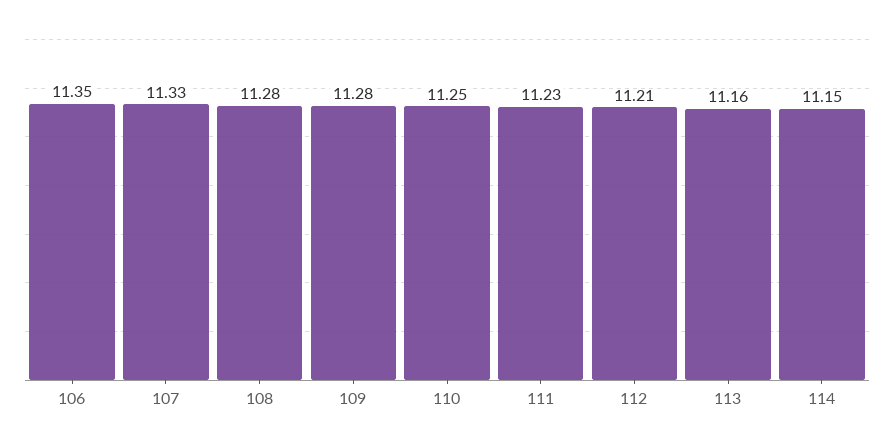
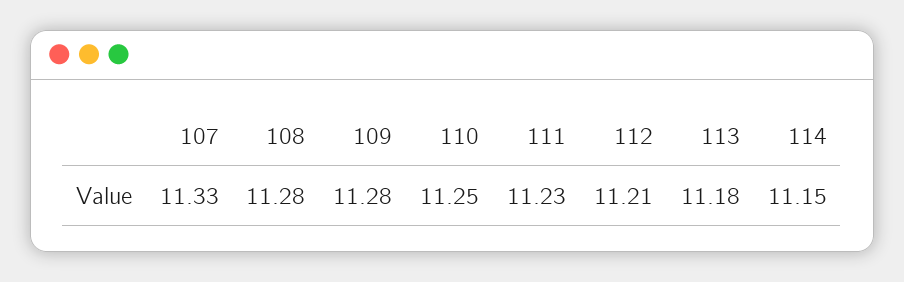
106: 11.35 -> none
113: 11.16 -> 11.18

